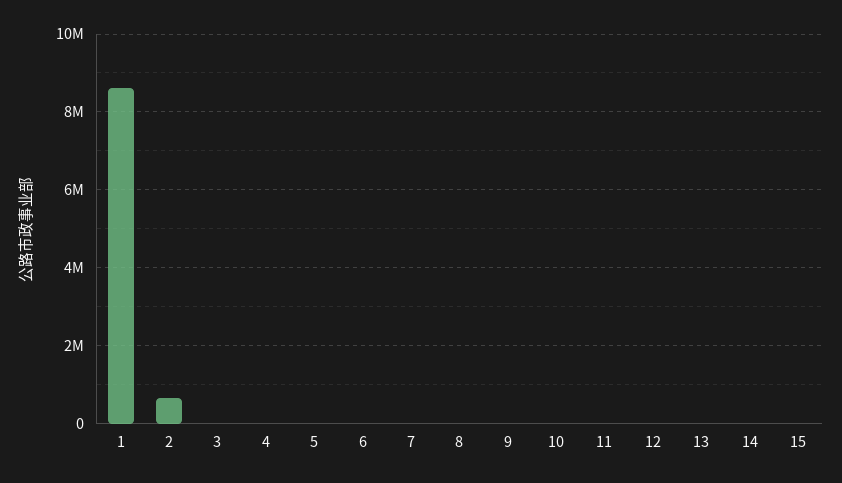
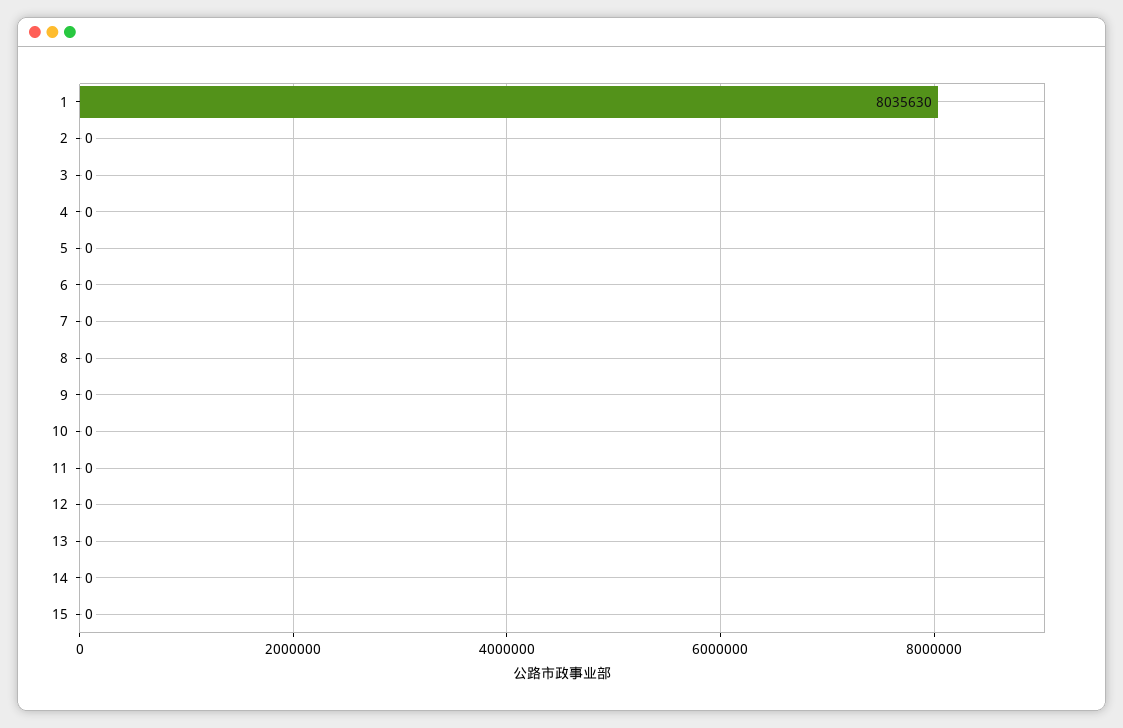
1: 8600000 -> 8035630
2: 600000 -> 0

